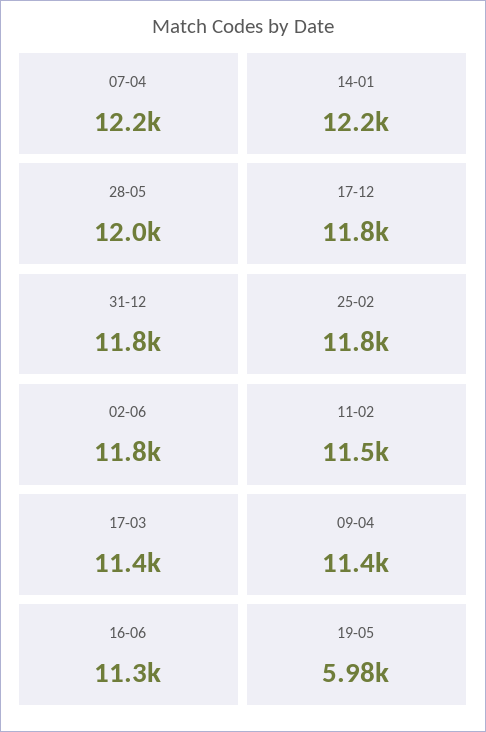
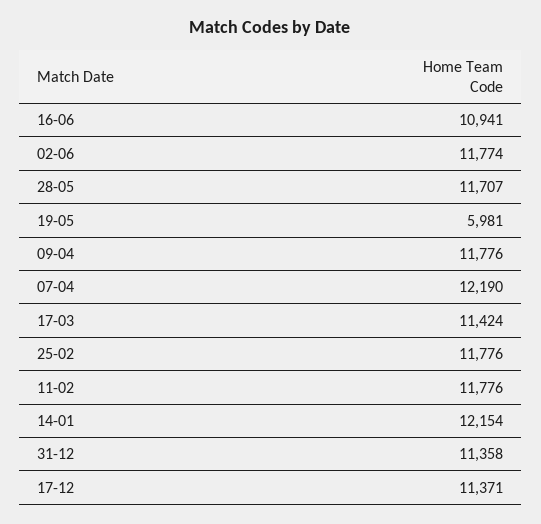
28-05: 12000 -> 11707
17-12: 11800 -> 11371
31-12: 11800 -> 11358
11-02: 11500 -> 11776
09-04: 11400 -> 11776
16-06: 11300 -> 10941

